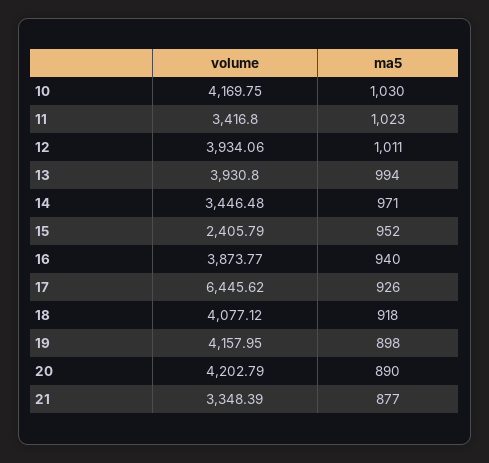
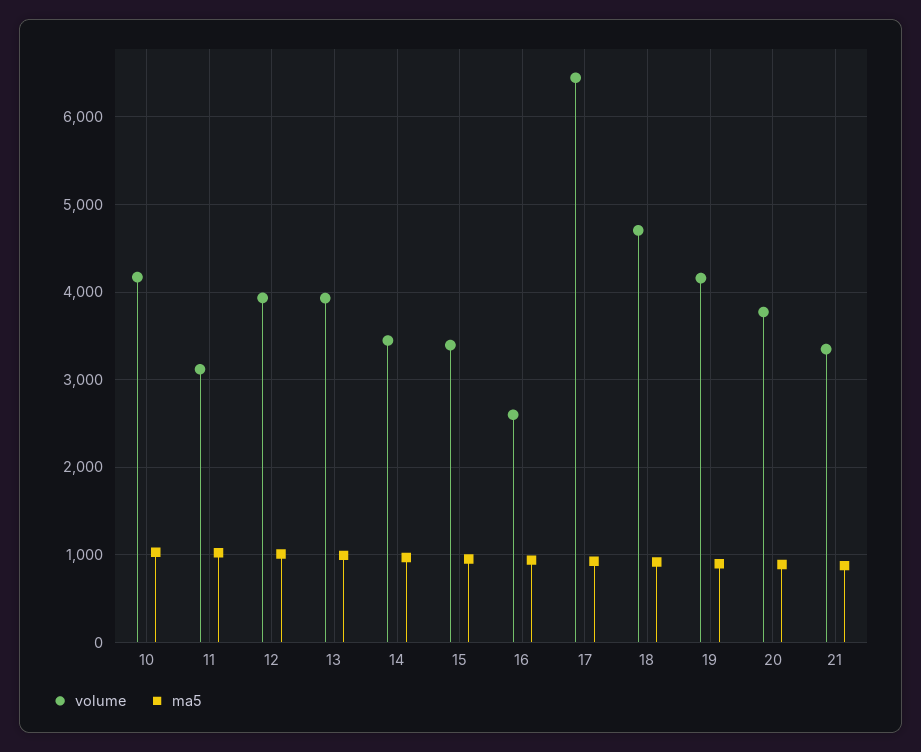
volume, 11: 3416.8 -> 3100
volume, 15: 2405.79 -> 3400
volume, 16: 3873.77 -> 2600
volume, 18: 4077.12 -> 4700
volume, 20: 4202.79 -> 3800

